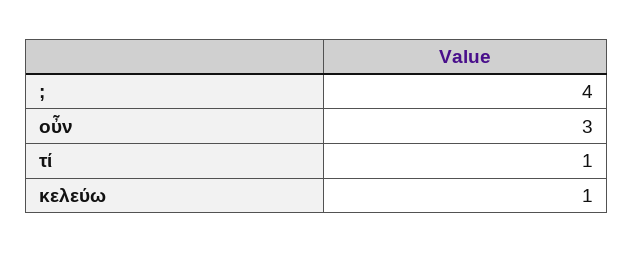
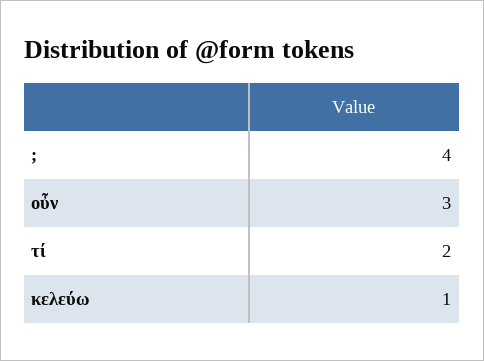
τί: 1 -> 2

